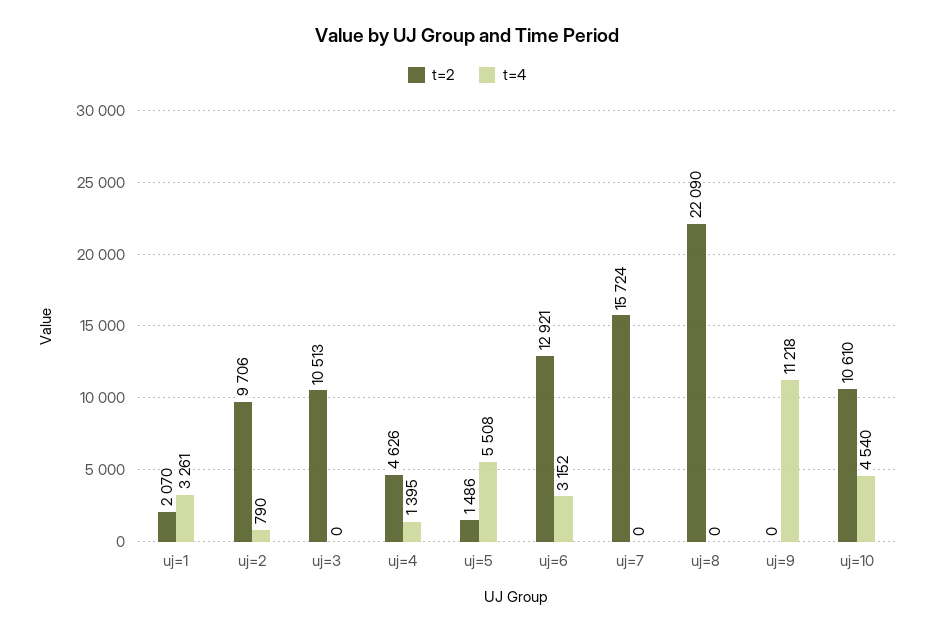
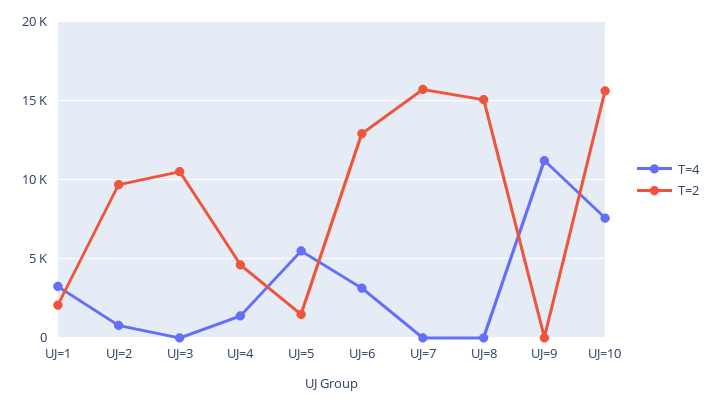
t=2, uj=8: 22090 -> 15000
t=2, uj=10: 10610 -> 15500
t=4, uj=10: 4540 -> 7500

